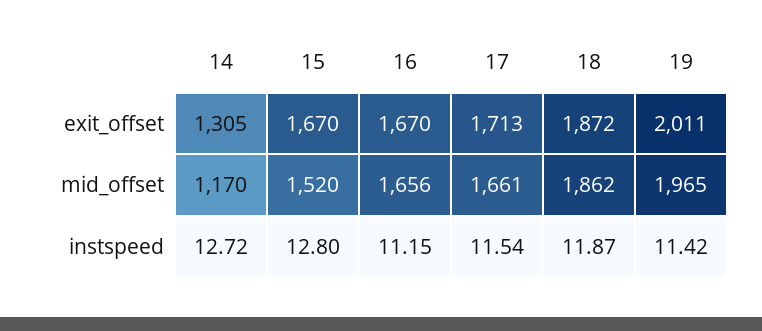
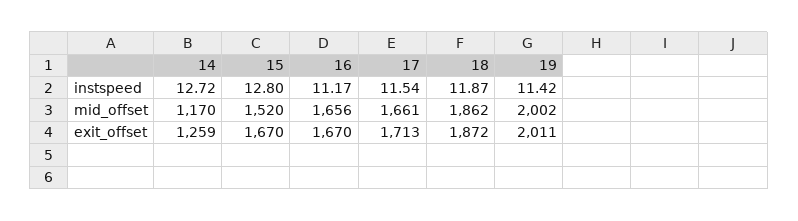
14, exit_offset: 1305 -> 1259
19, mid_offset: 1965 -> 2002
16, instspeed: 11.15 -> 11.17

